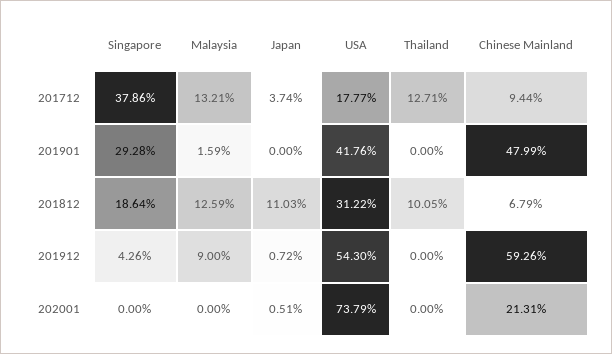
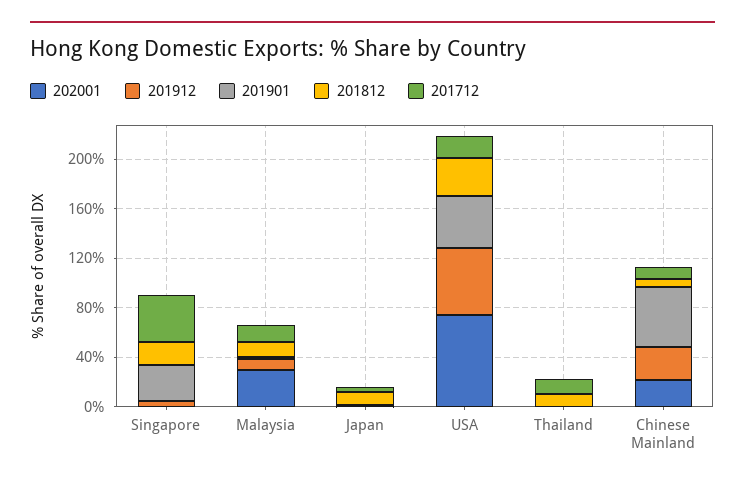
201912, Chinese Mainland: 59.26 -> 30
202001, Malaysia: 0 -> 30

